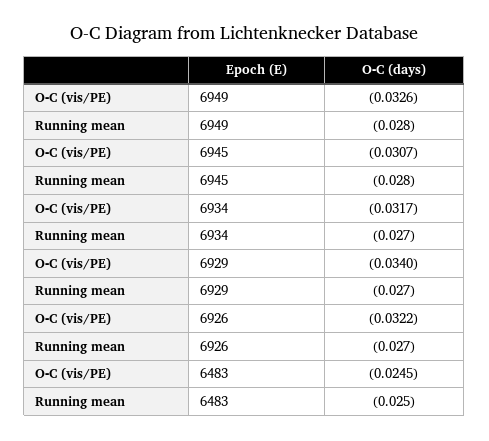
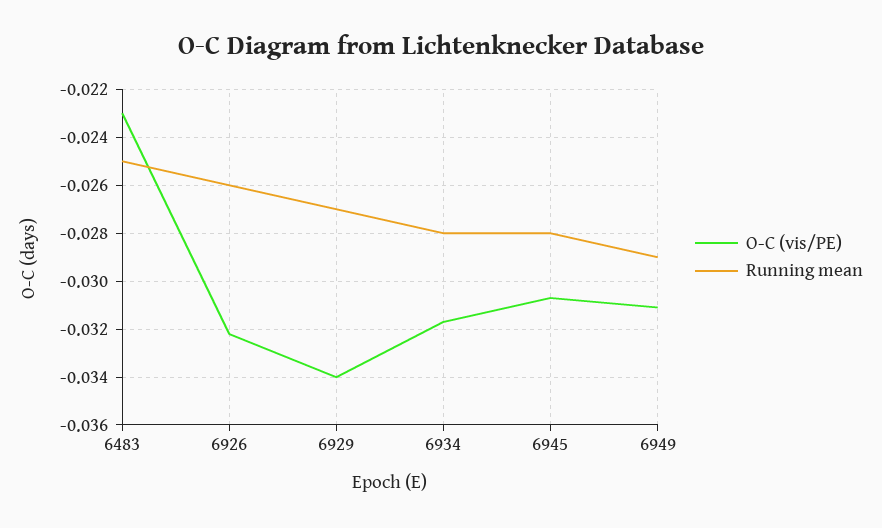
O-C (vis/PE), 6949: -0.0326 -> -0.031
Running mean, 6949: -0.028 -> -0.029
Running mean, 6934: -0.027 -> -0.028
Running mean, 6926: -0.027 -> -0.026
O-C (vis/PE), 6483: -0.0245 -> -0.023

